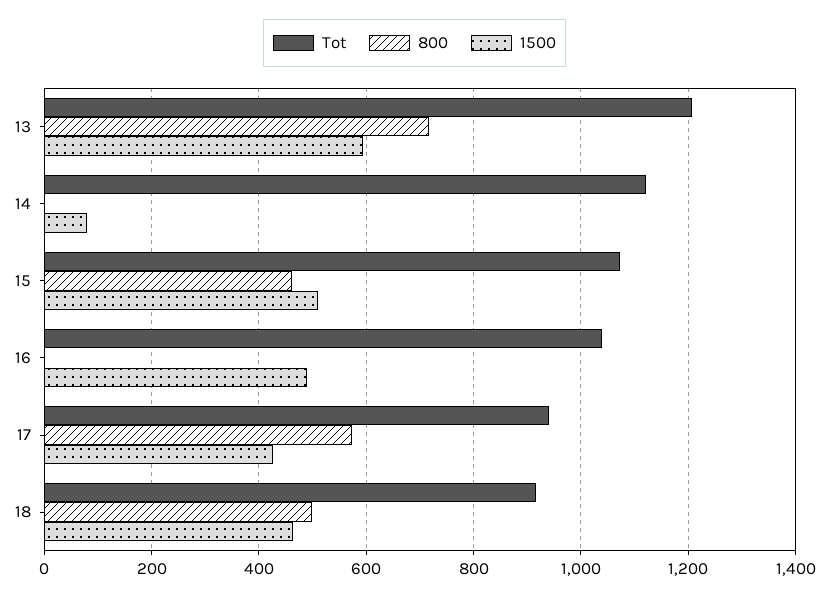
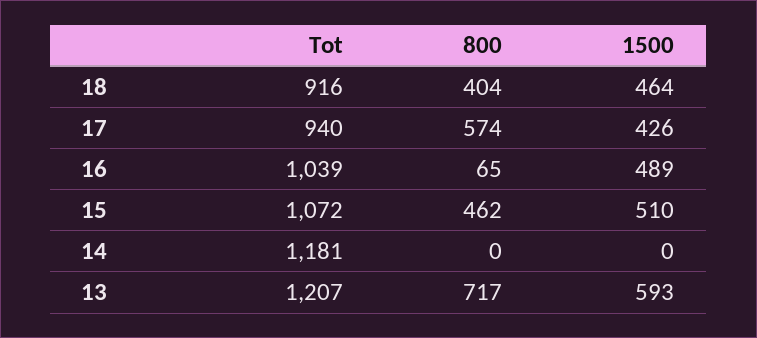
Tot, 14: 1120 -> 1181
1500, 14: 80 -> 0
800, 16: 0 -> 65
800, 18: 500 -> 404

